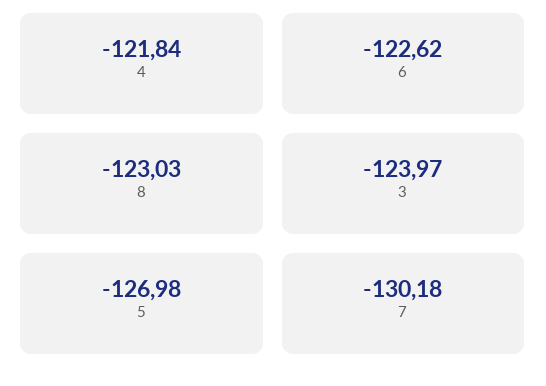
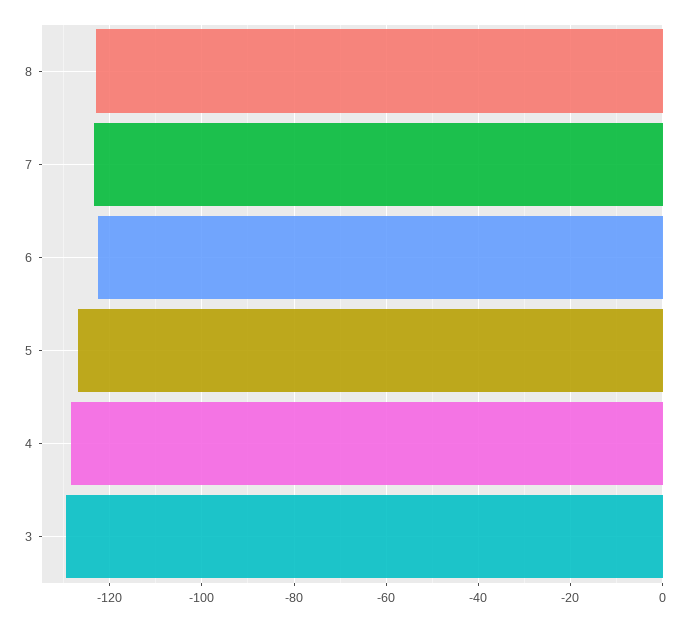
4: -121.84 -> -128
3: -123.97 -> -130
7: -130.18 -> -124

